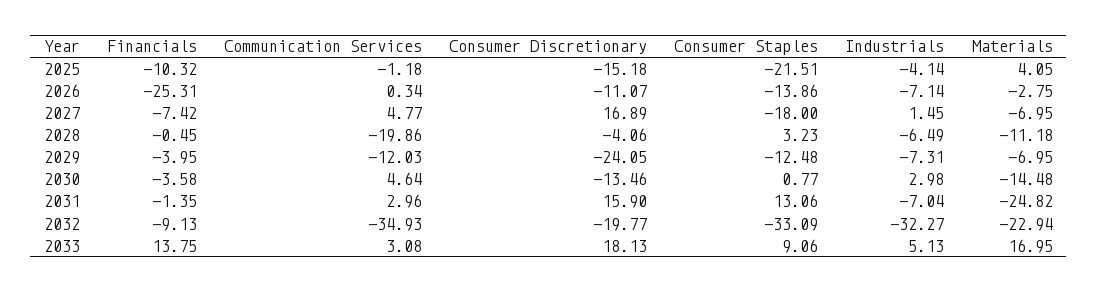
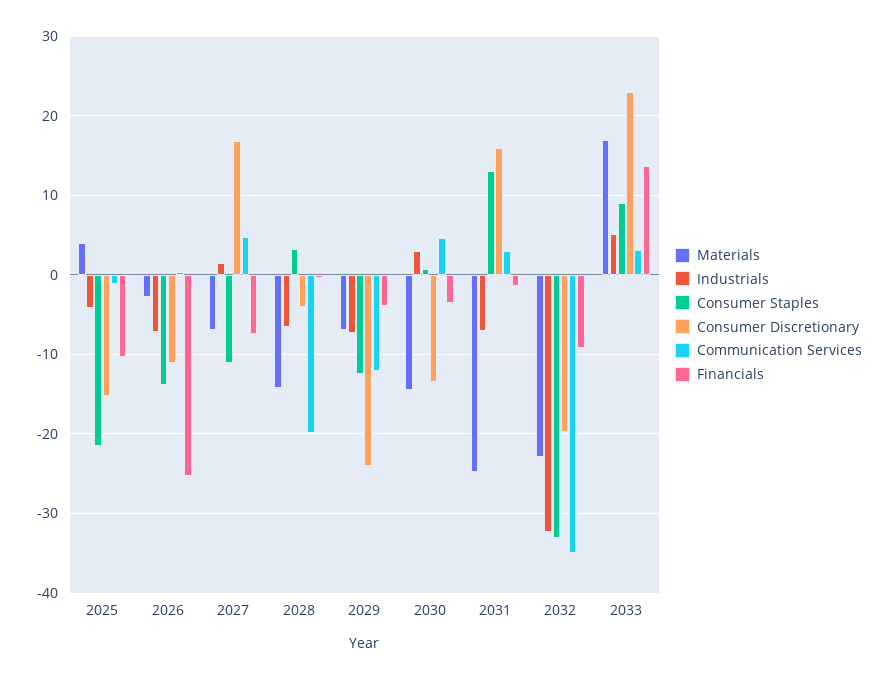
Consumer Staples, 2027: -18 -> -11
Materials, 2028: -11.18 -> -14
Consumer Discretionary, 2033: 18.13 -> 23

